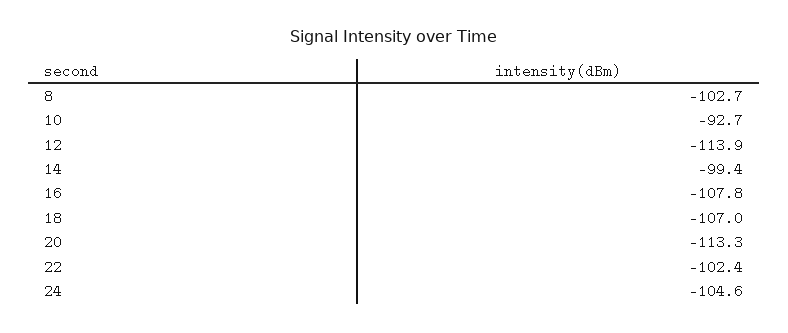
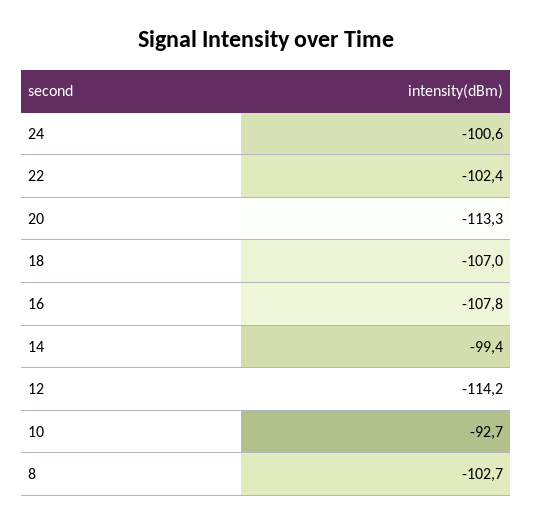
12: -113.9 -> -114.2
24: -104.6 -> -100.6

